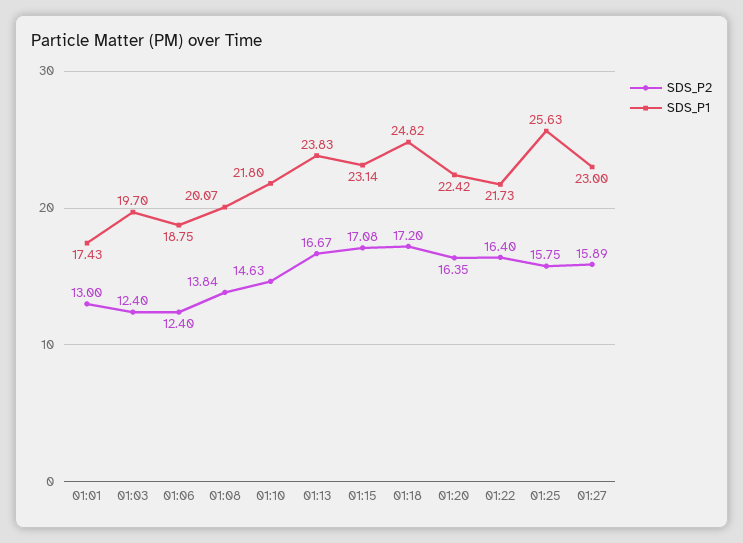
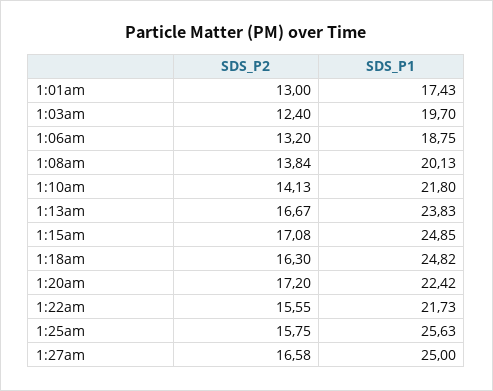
SDS_P2, 01:06: 12.4 -> 13.2
SDS_P1, 01:08: 20.07 -> 20.13
SDS_P2, 01:10: 14.63 -> 14.13
SDS_P1, 01:15: 23.14 -> 24.85
SDS_P2, 01:18: 17.2 -> 16.3
SDS_P2, 01:20: 16.35 -> 17.2
SDS_P2, 01:22: 16.4 -> 15.55
SDS_P2, 01:27: 15.89 -> 16.58
SDS_P1, 01:27: 23 -> 25

